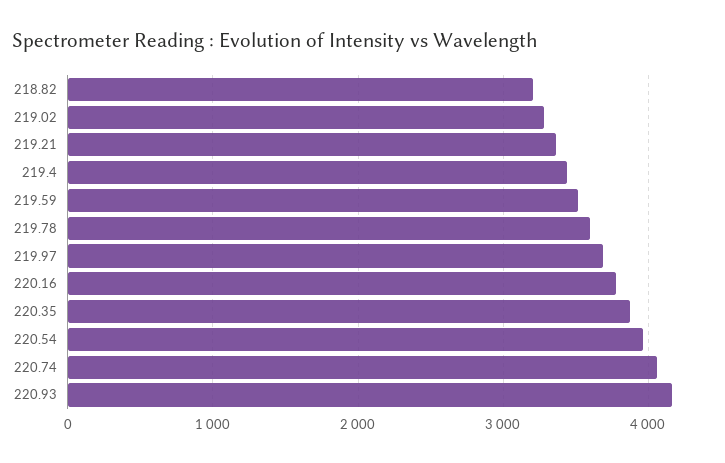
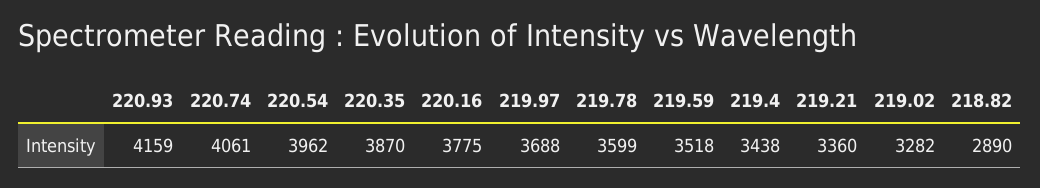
218.82: 3200 -> 2890

